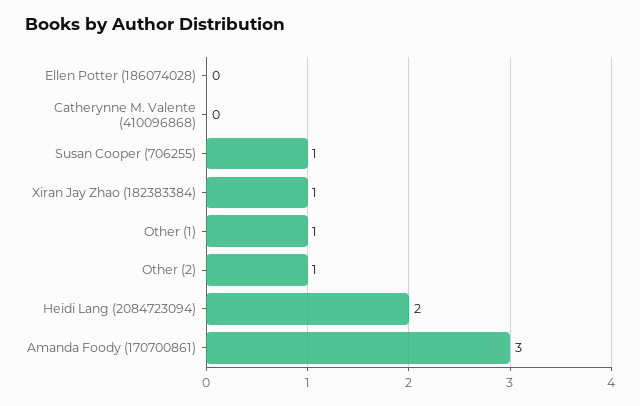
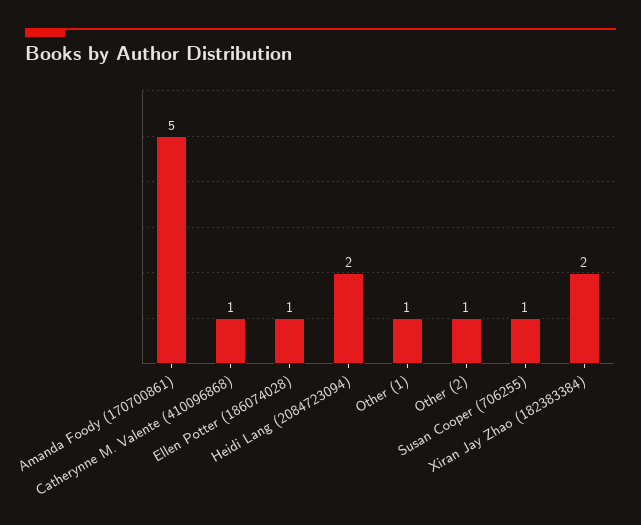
Ellen Potter (186074028): 0 -> 1
Catherynne M. Valente (410096868): 0 -> 1
Xiran Jay Zhao (182383384): 1 -> 2
Amanda Foody (170700861): 3 -> 5

